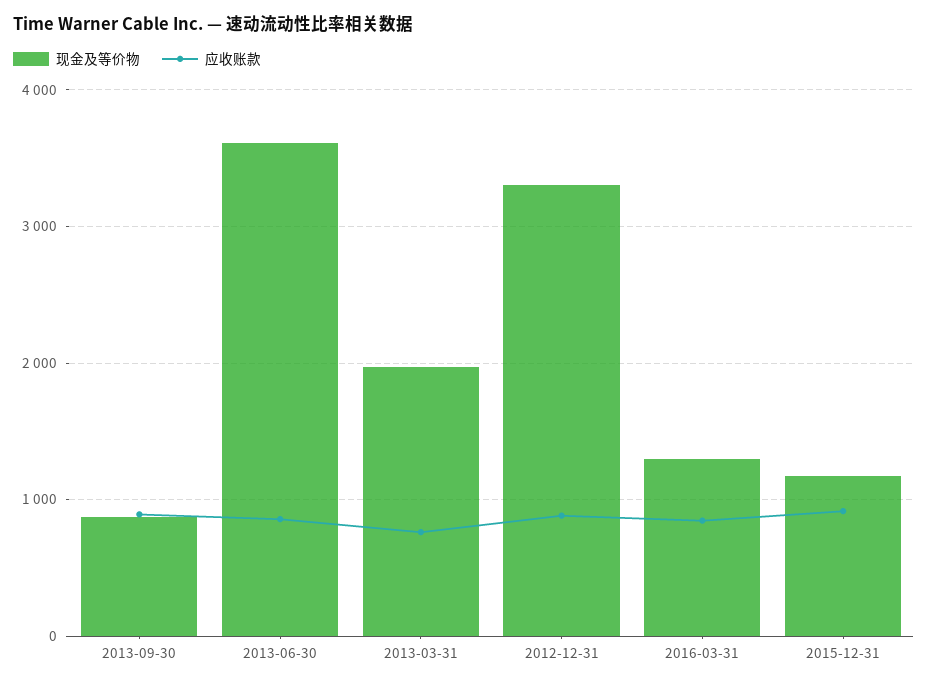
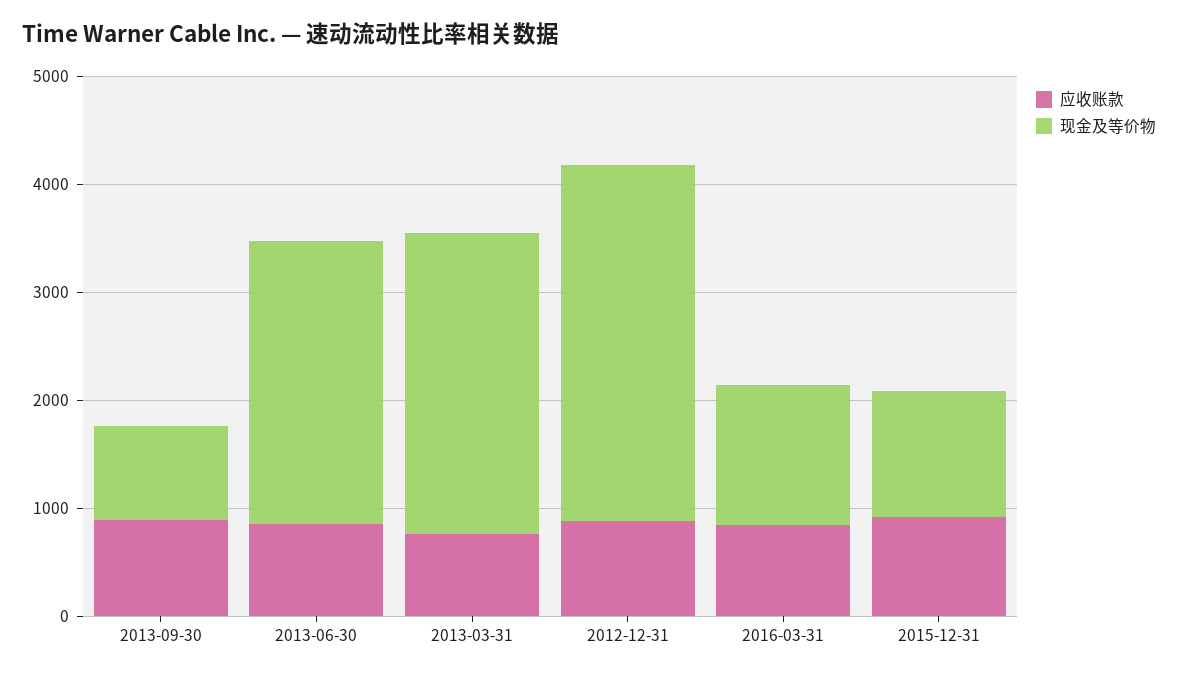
现金及等价物, 2013-06-30: 3600 -> 2600
现金及等价物, 2013-03-31: 2000 -> 2800

